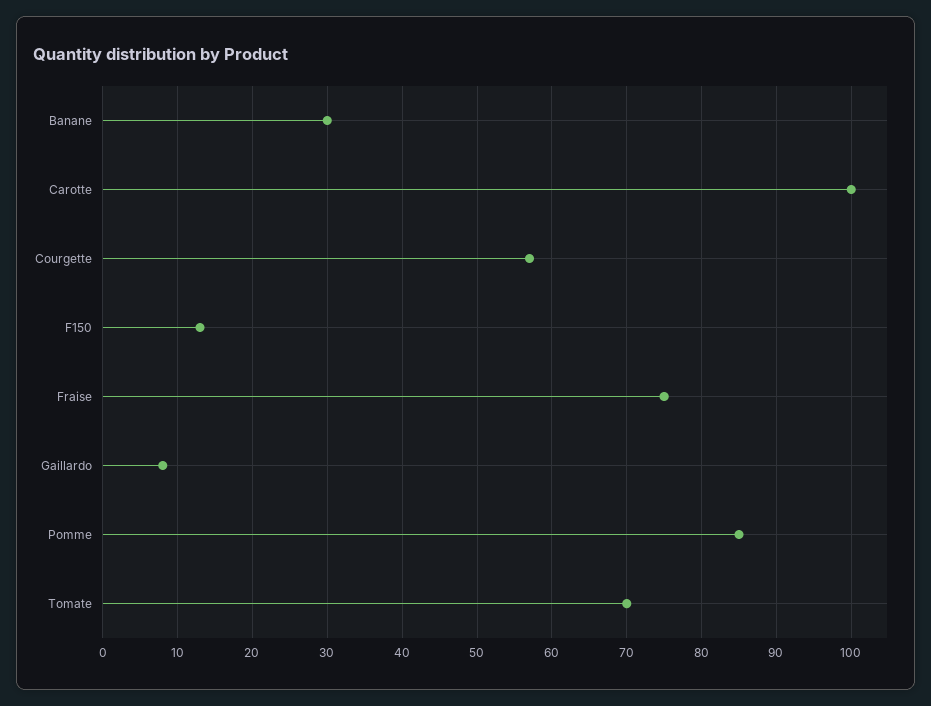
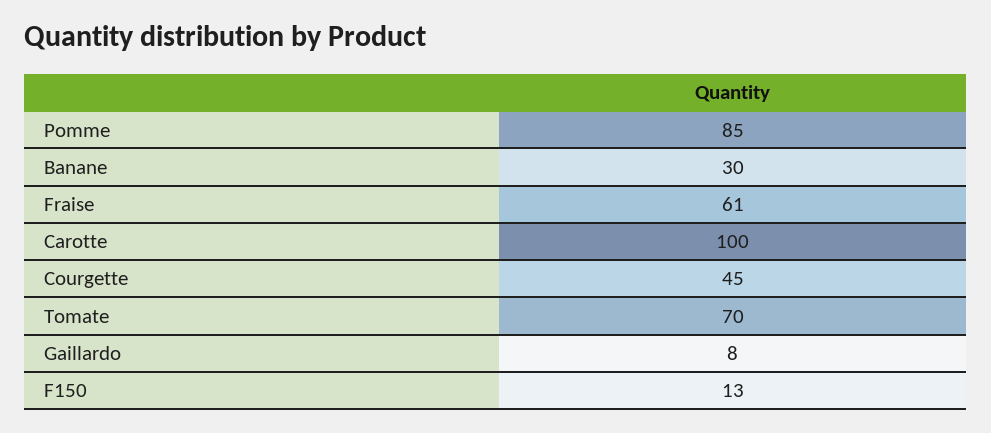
Courgette: 57 -> 45
Fraise: 75 -> 61

